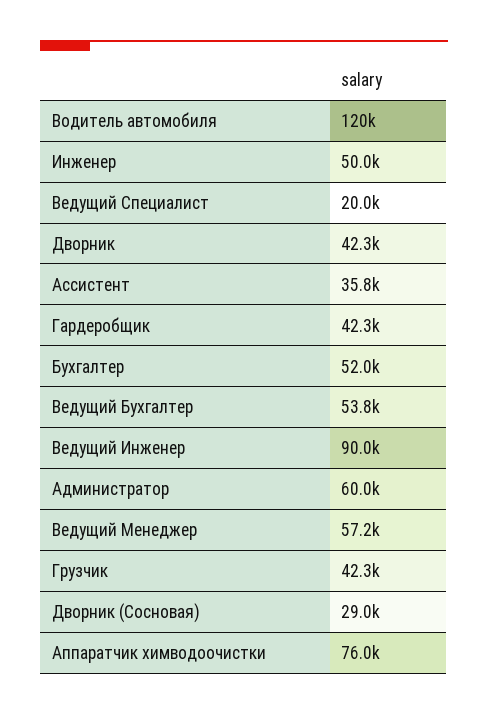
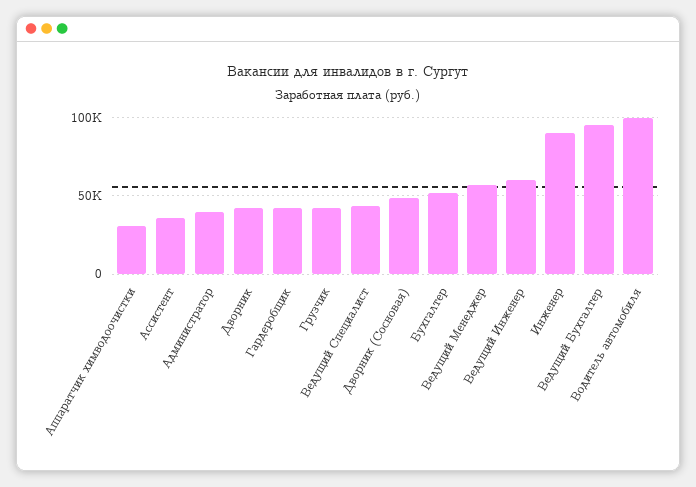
Водитель автомобиля: 120000 -> 100000
Инженер: 50000 -> 90000
Ведущий Специалист: 20000 -> 45000
Ведущий Бухгалтер: 53800 -> 95000
Ведущий Инженер: 90000 -> 60000
Администратор: 60000 -> 40000
Дворник (Сосновая): 29000 -> 50000
Аппаратчик химводоочистки: 76000 -> 30000

